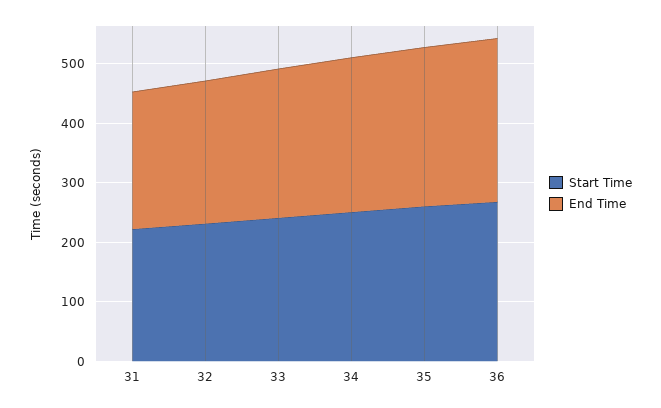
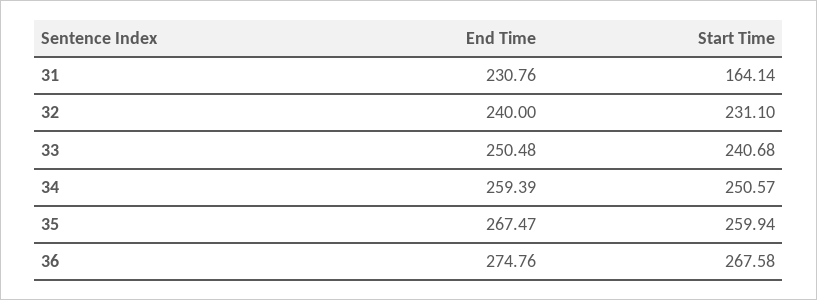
Start Time, 31: 220 -> 164.14

